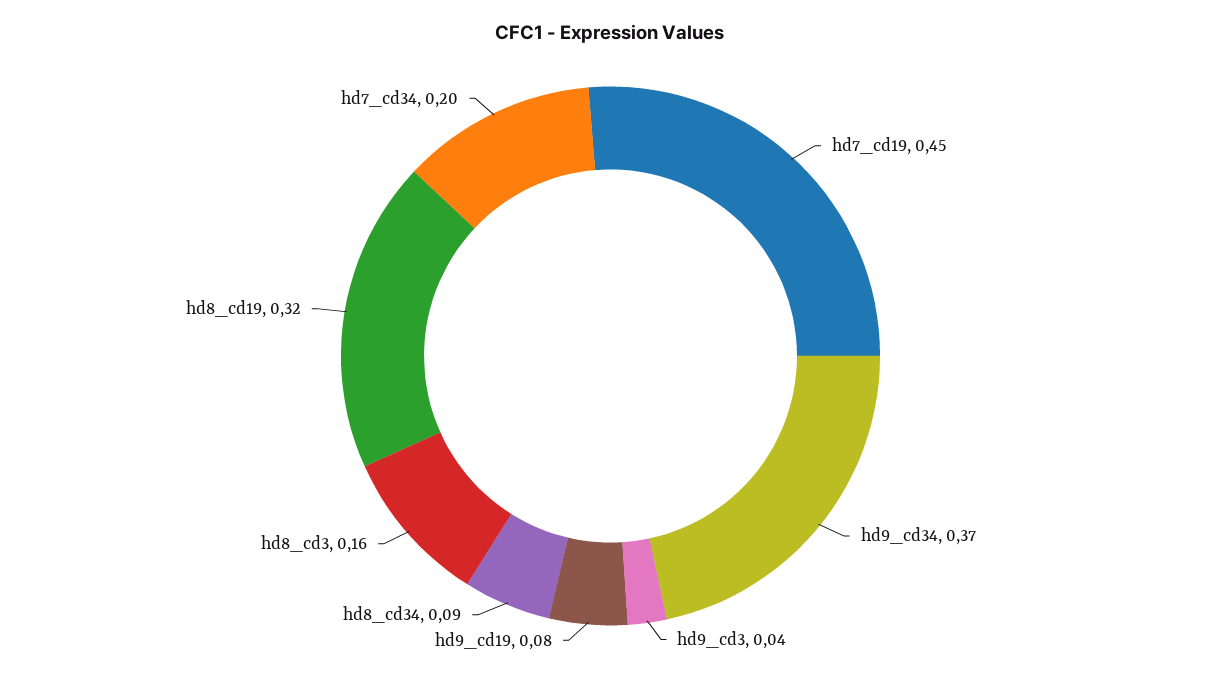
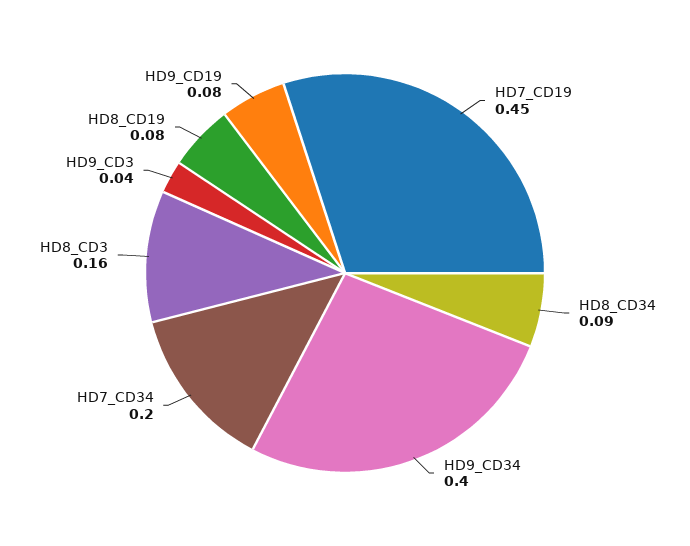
hd9_cd34: 0.37 -> 0.4
hd8_cd19: 0.32 -> 0.08

